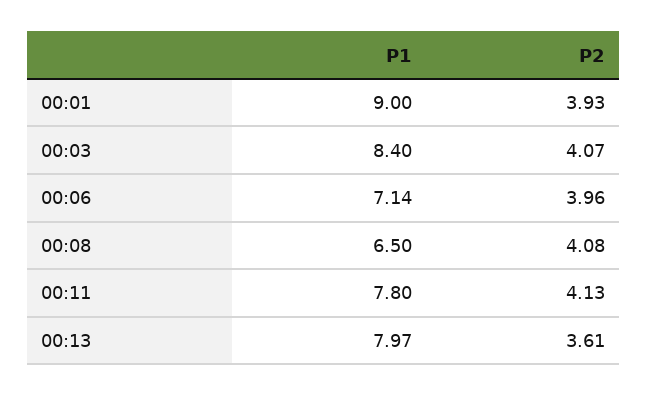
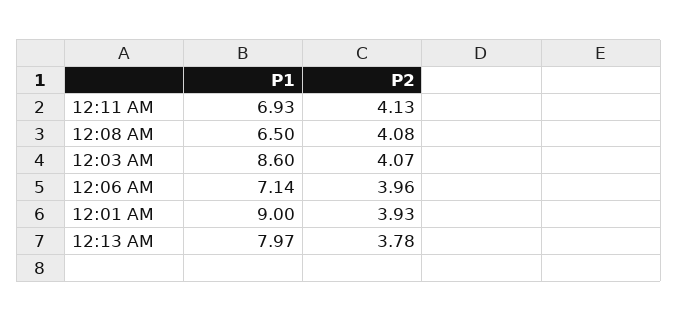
P1, 00:03: 8.4 -> 8.6
P1, 00:11: 7.8 -> 6.93
P2, 00:13: 3.61 -> 3.78

